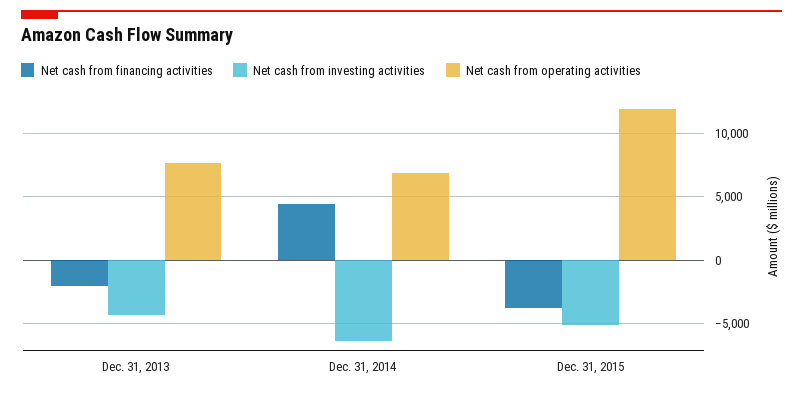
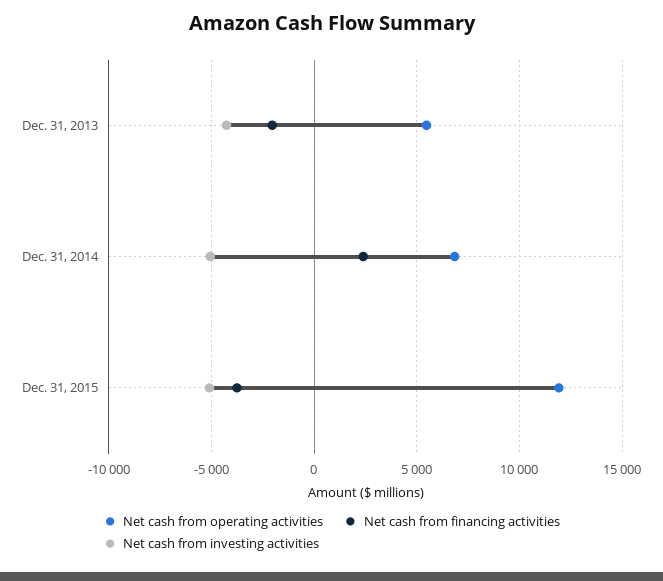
Net cash from operating activities, Dec. 31, 2013: 7500 -> 5500
Net cash from financing activities, Dec. 31, 2014: 4500 -> 2500
Net cash from investing activities, Dec. 31, 2014: -6500 -> -5000

